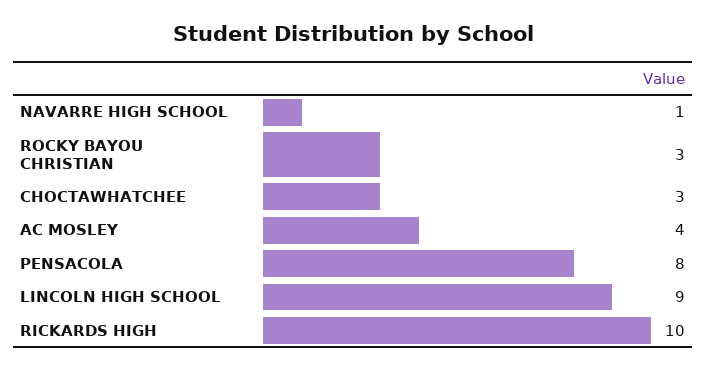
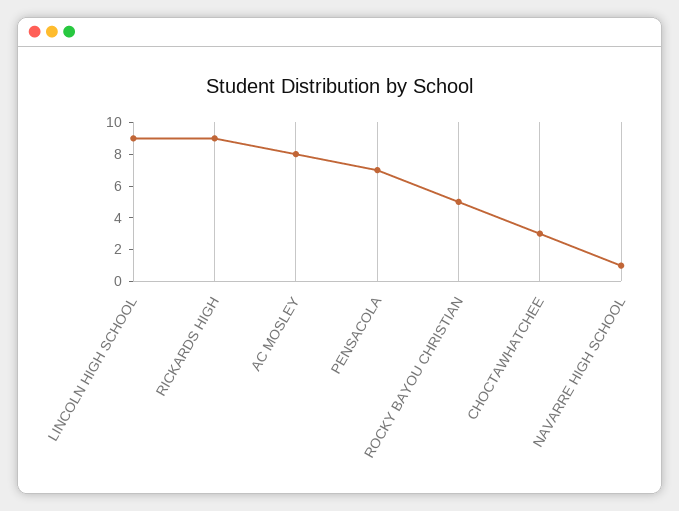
ROCKY BAYOU CHRISTIAN: 3 -> 5
AC MOSLEY: 4 -> 8
PENSACOLA: 8 -> 7
RICKARDS HIGH: 10 -> 9

